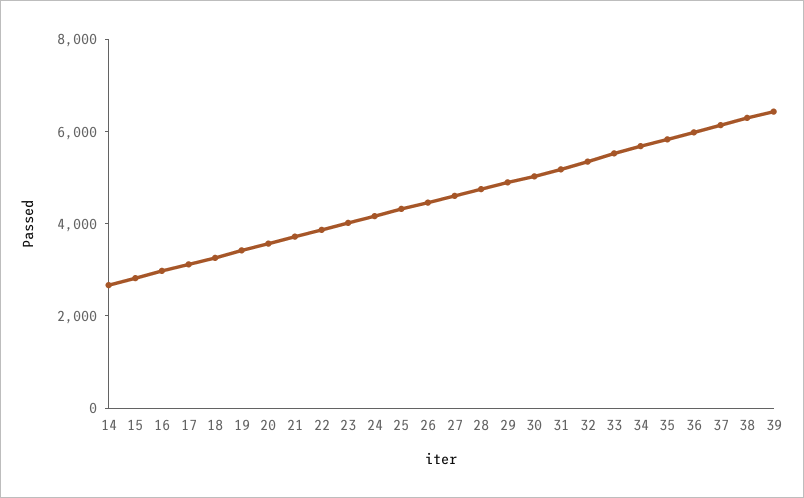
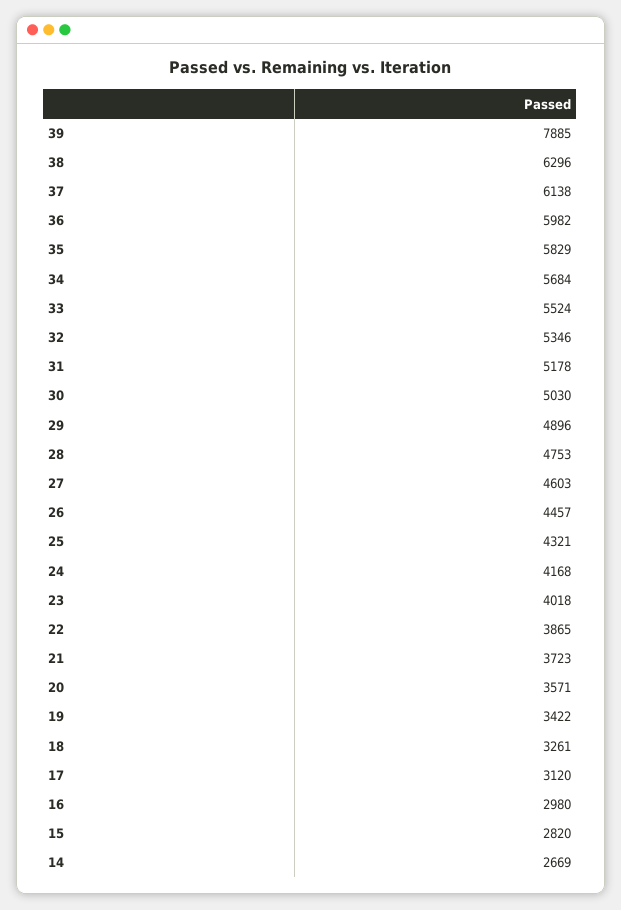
39: 6500 -> 7885

